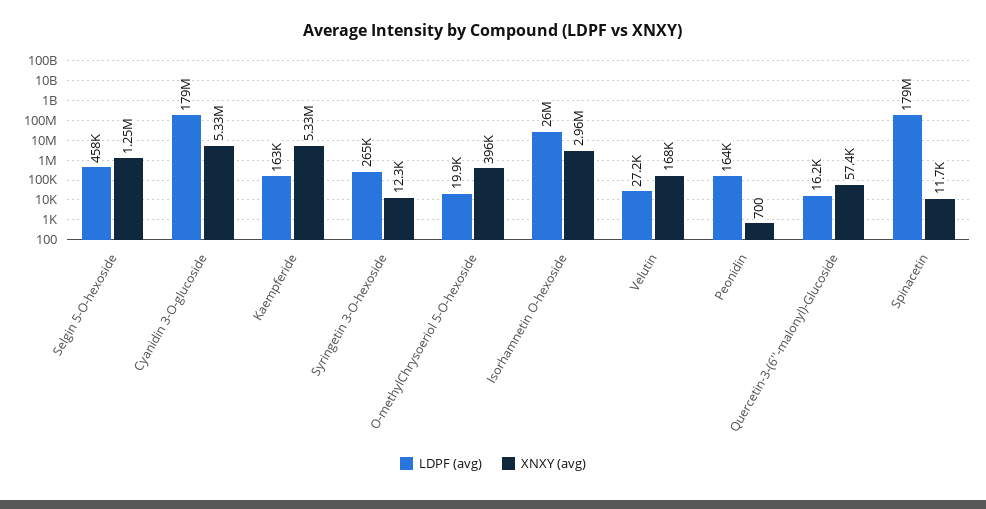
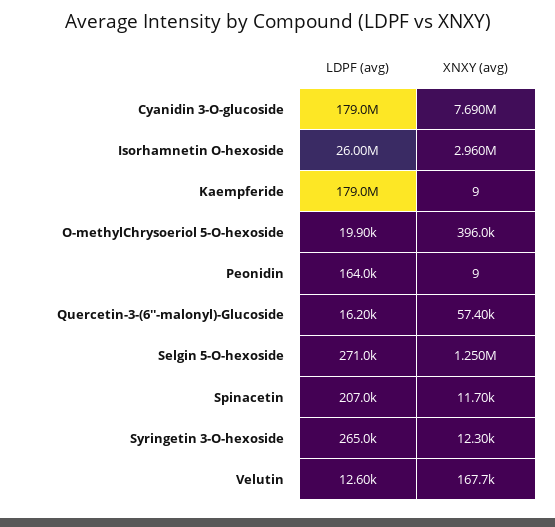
LDPF (avg), Selgin 5-O-hexoside: 458000 -> 271000
XNXY (avg), Cyanidin 3-O-glucoside: 5330000 -> 7690000
LDPF (avg), Kaempferide: 163000 -> 179000000
XNXY (avg), Kaempferide: 5330000 -> 9
LDPF (avg), Velutin: 27200 -> 12600
XNXY (avg), Peonidin: 700 -> 9
LDPF (avg), Spinacetin: 179000000 -> 207000

